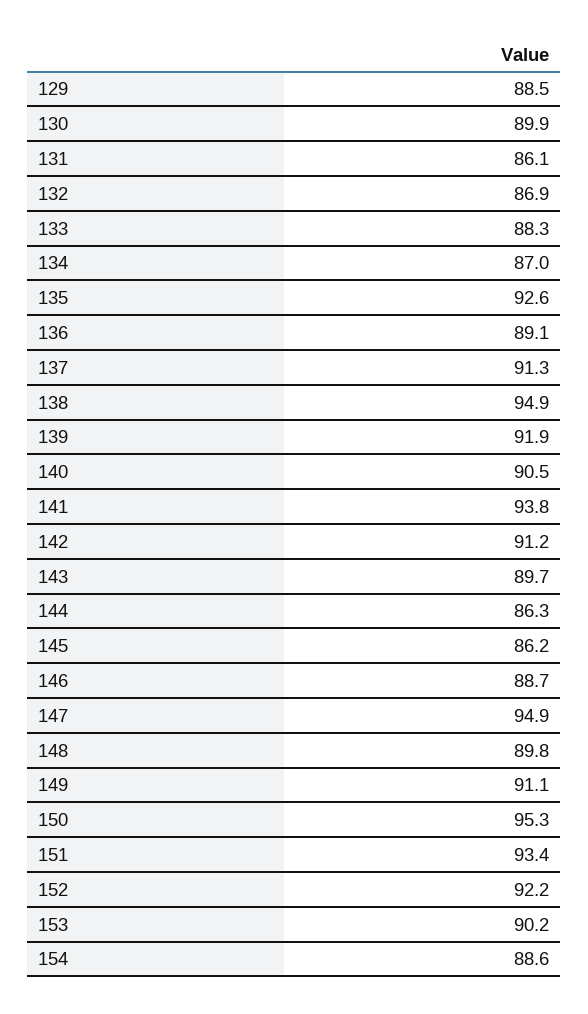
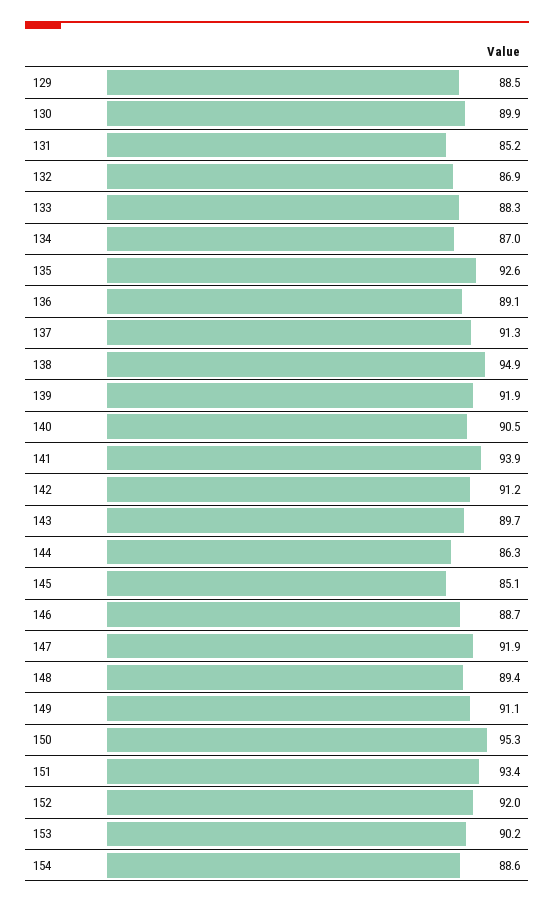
131: 86.1 -> 85.2
141: 93.8 -> 93.9
145: 86.2 -> 85.1
147: 94.9 -> 91.9
148: 89.8 -> 89.4
152: 92.2 -> 92

